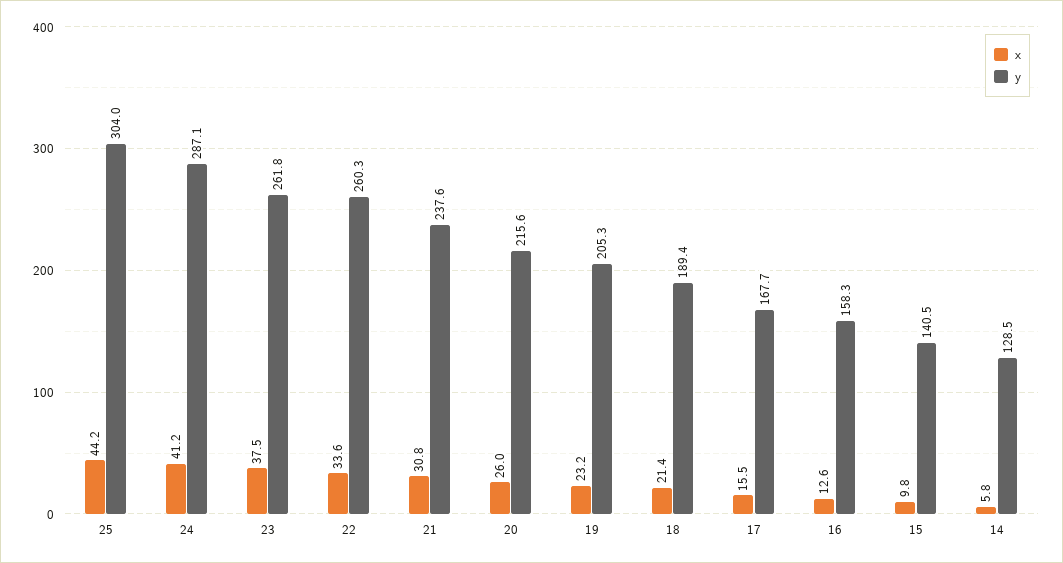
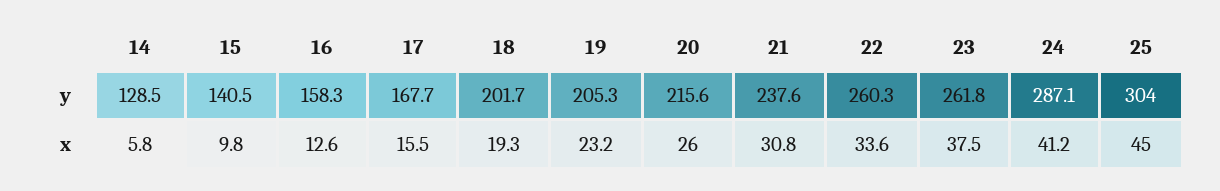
x, 25: 44.2 -> 45
x, 18: 21.4 -> 19.3
y, 18: 189.4 -> 201.7

